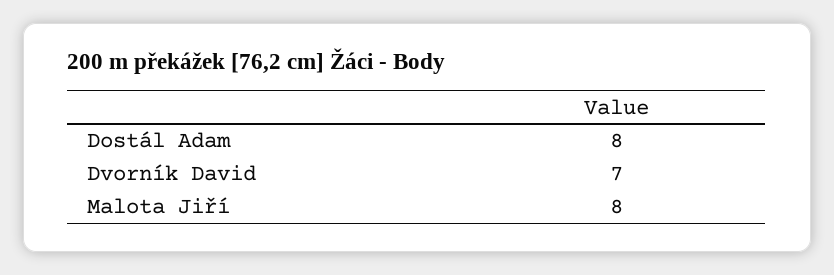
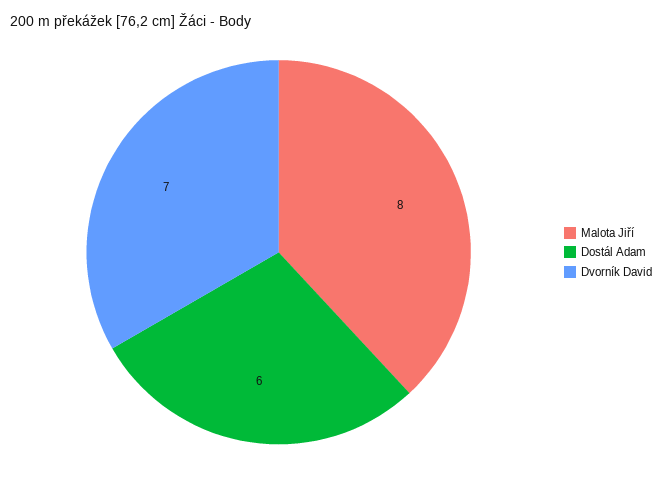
Dostál Adam: 8 -> 6

